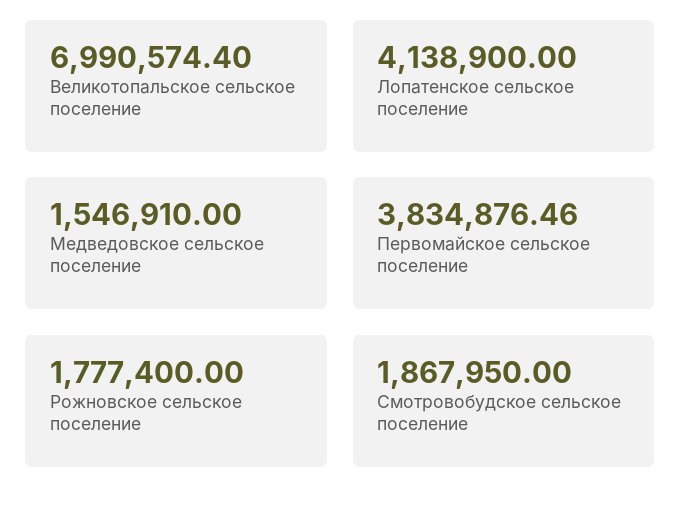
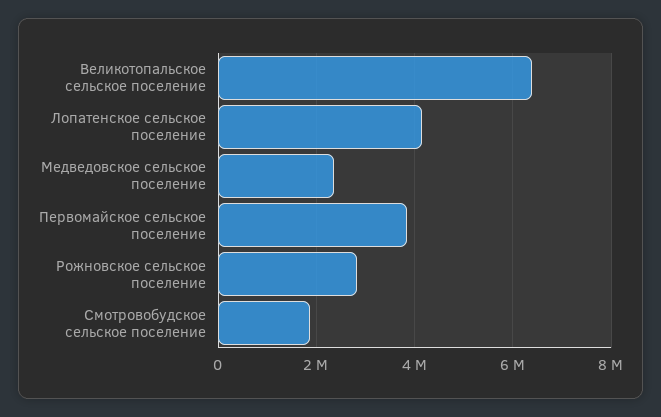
Великотопальское сельское поселение: 6990574.4 -> 6400000
Медведовское сельское поселение: 1546910 -> 2400000
Рожновское сельское поселение: 1777400 -> 2800000

